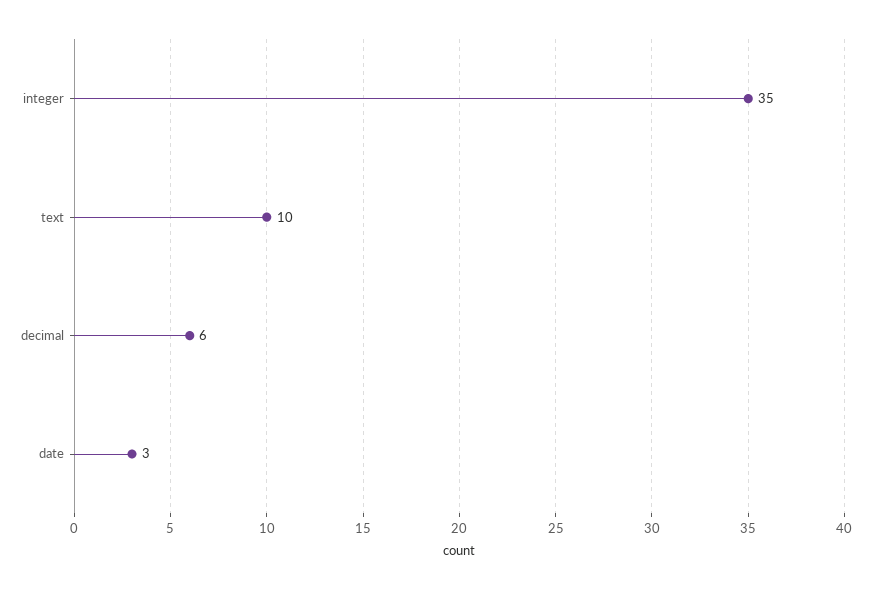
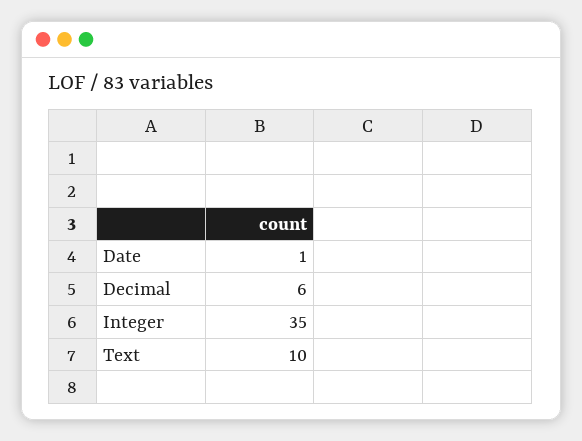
date: 3 -> 1

